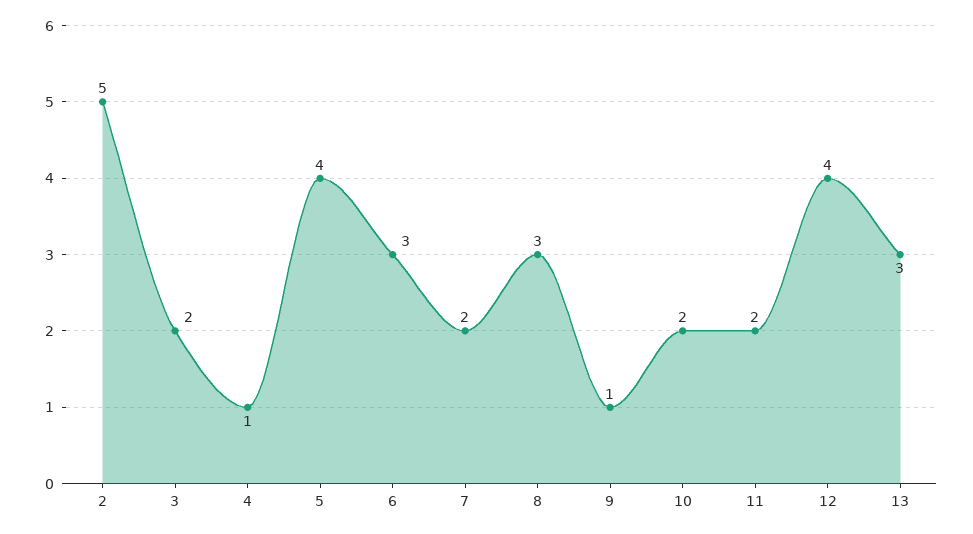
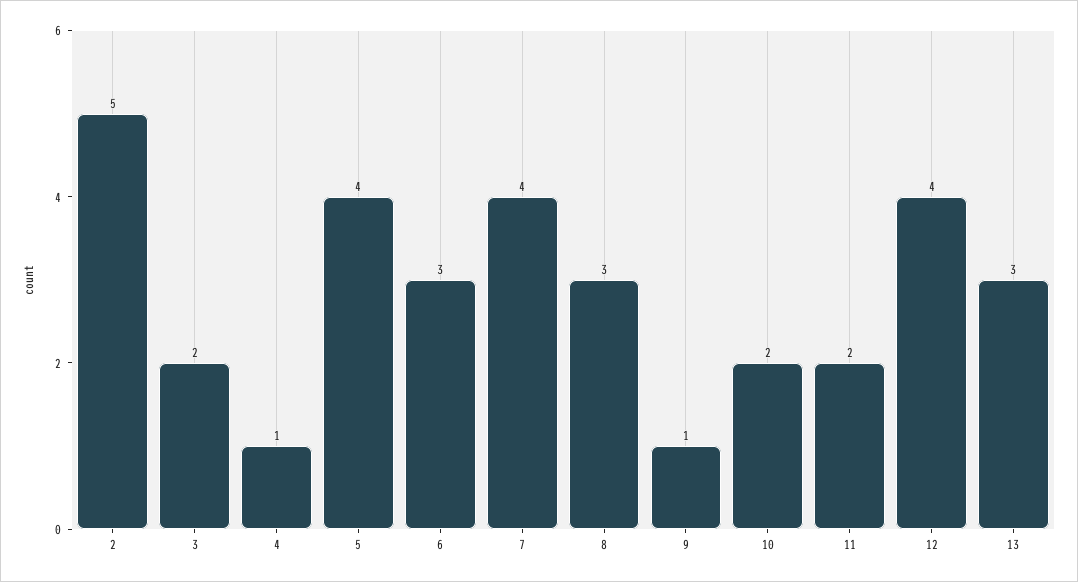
7: 2 -> 4

